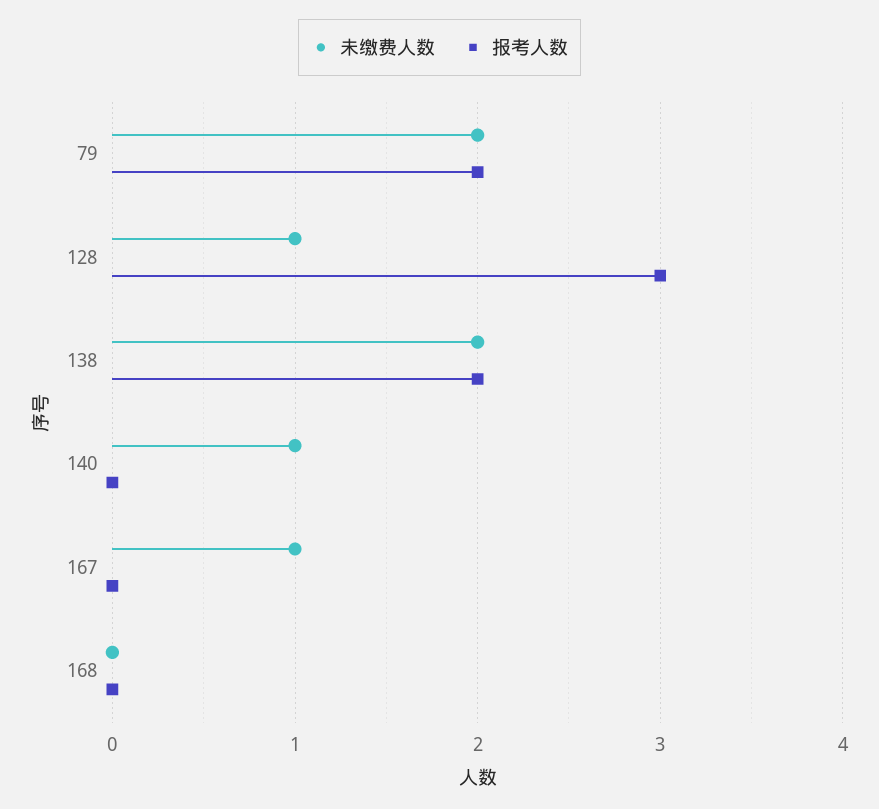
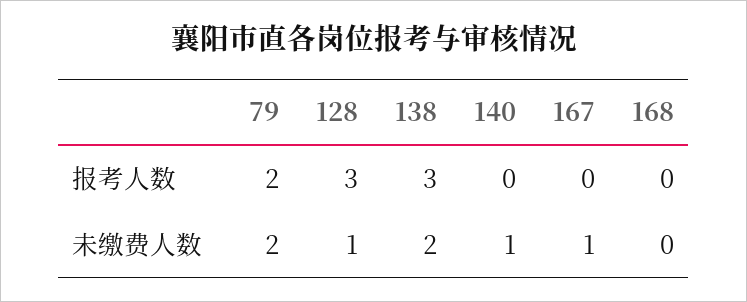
报考人数, 138: 2 -> 3

